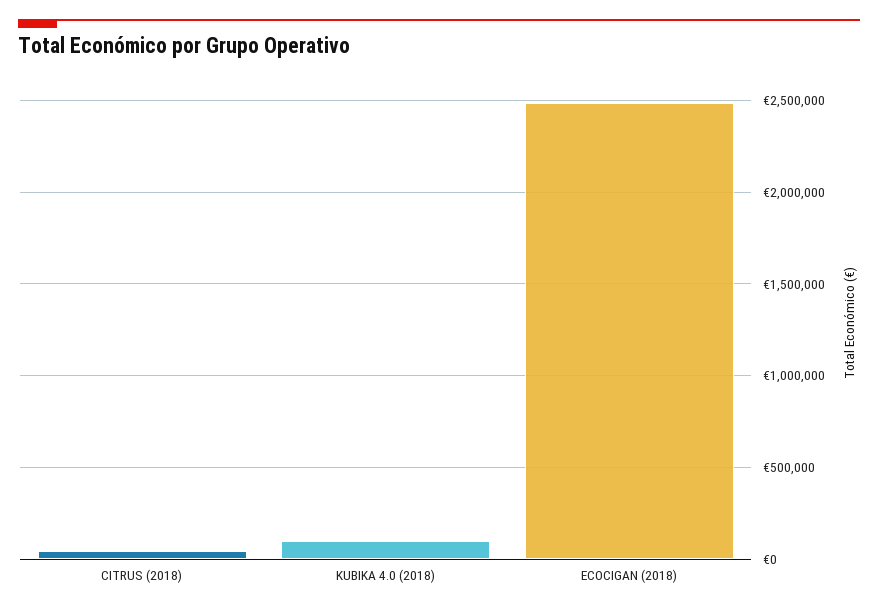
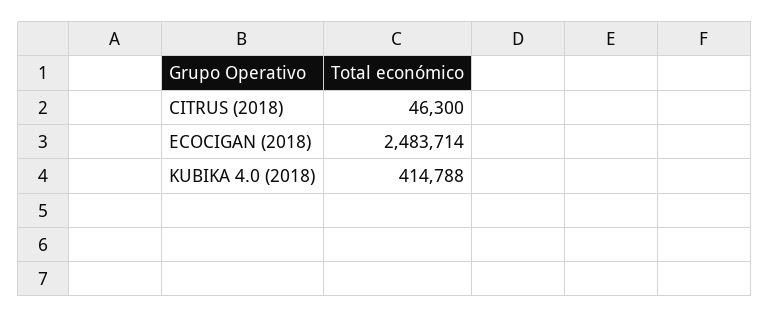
KUBIKA 4.0 (2018): 100000 -> 414788

